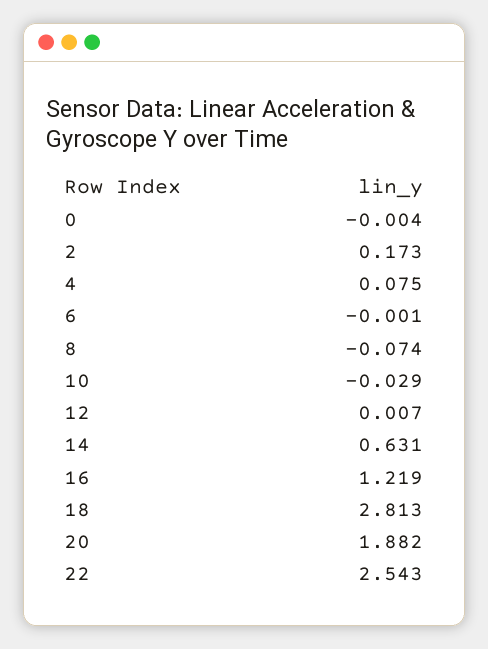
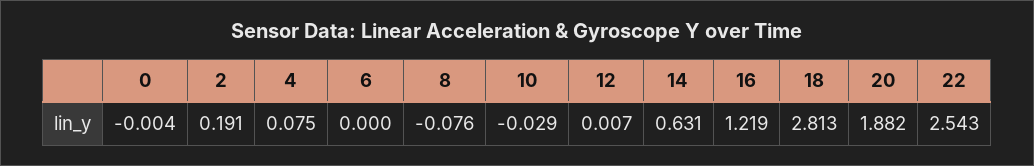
2: 0.173 -> 0.191
6: -0.001 -> 0
8: -0.074 -> -0.076

